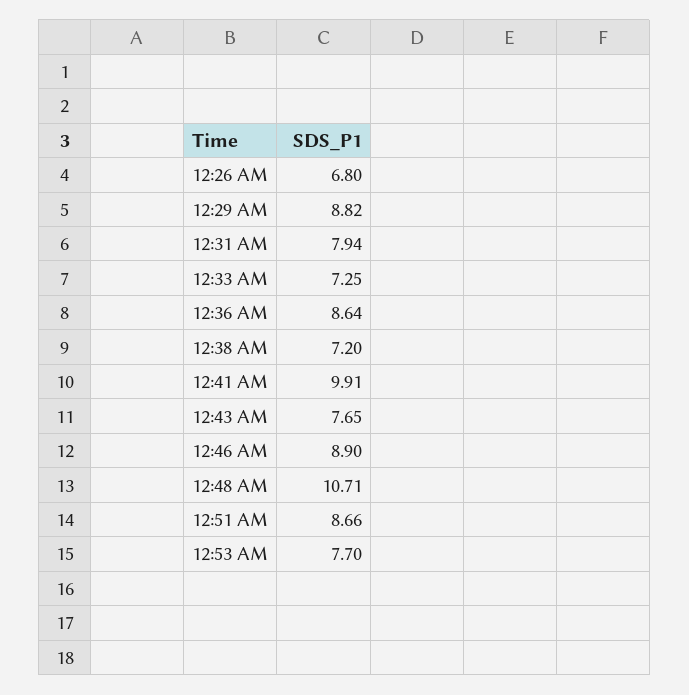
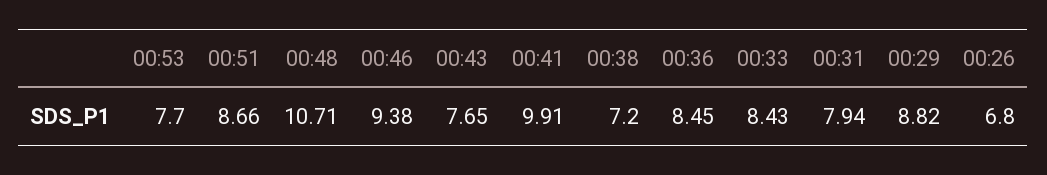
12:33 AM: 7.25 -> 8.43
12:36 AM: 8.64 -> 8.45
12:46 AM: 8.9 -> 9.38

